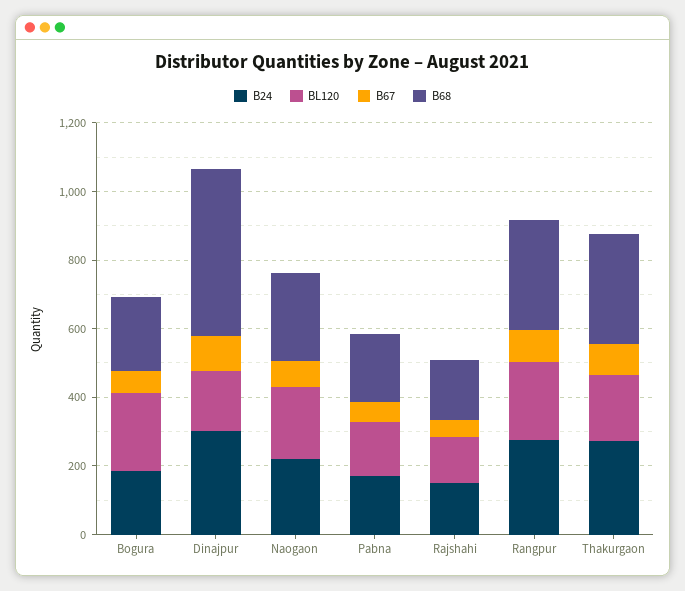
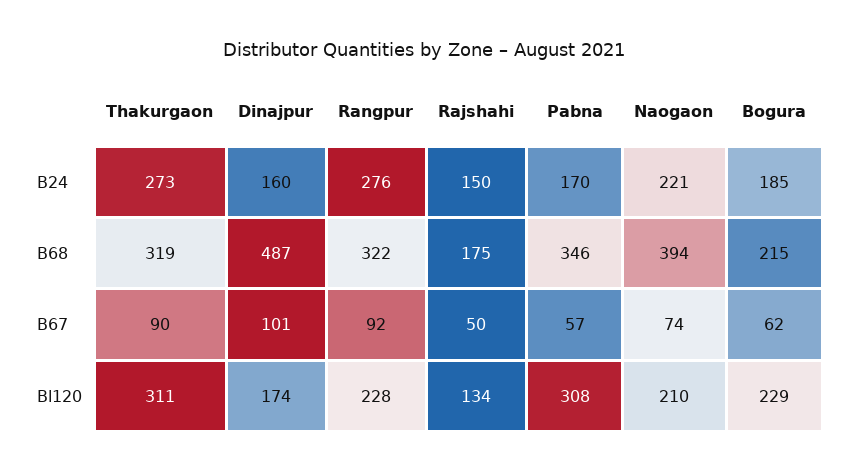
B24, Dinajpur: 300 -> 160
B68, Naogaon: 250 -> 394
BL120, Pabna: 150 -> 308
B68, Pabna: 200 -> 346
BL120, Thakurgaon: 200 -> 311

